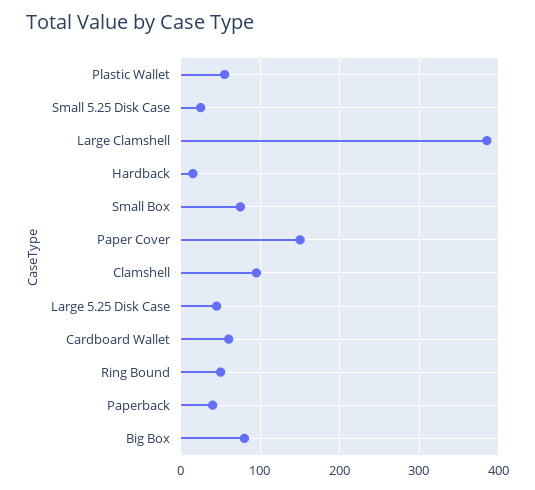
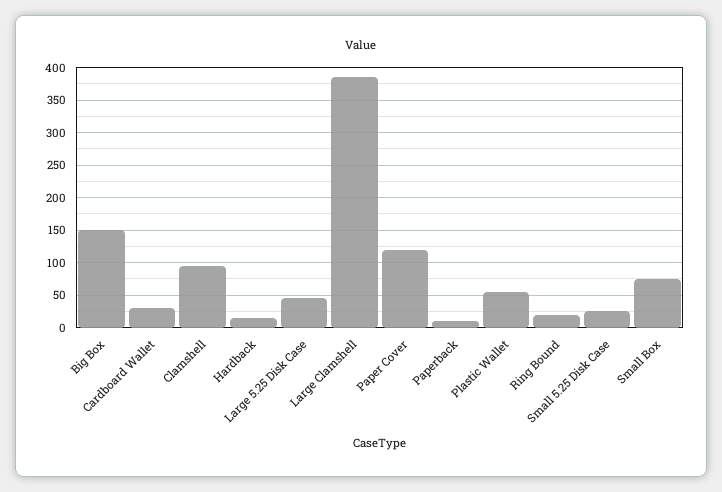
Paper Cover: 150 -> 120
Cardboard Wallet: 60 -> 30
Ring Bound: 50 -> 20
Paperback: 40 -> 10
Big Box: 80 -> 150

